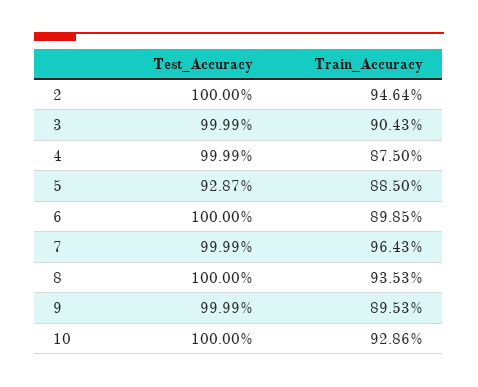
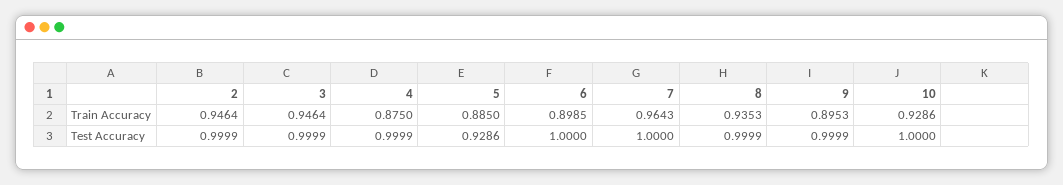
Test_Accuracy, 2: 1 -> 0.9999
Train_Accuracy, 3: 0.9043 -> 0.9464
Test_Accuracy, 5: 0.9287 -> 0.9286
Test_Accuracy, 7: 0.9999 -> 1
Test_Accuracy, 8: 1 -> 0.9999

